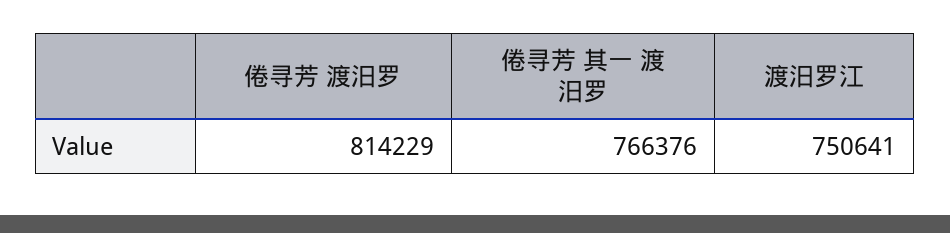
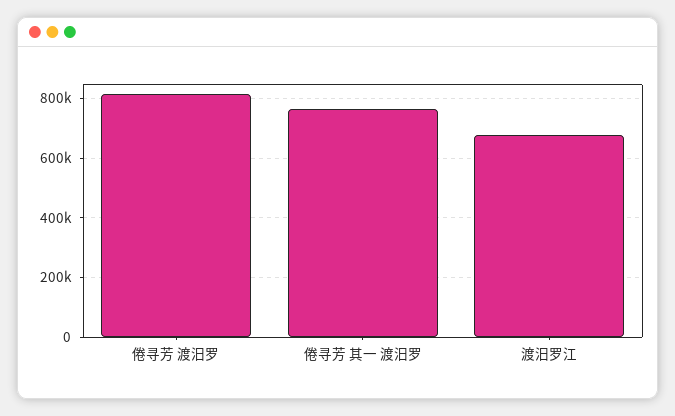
渡汨罗江: 750641 -> 675000

